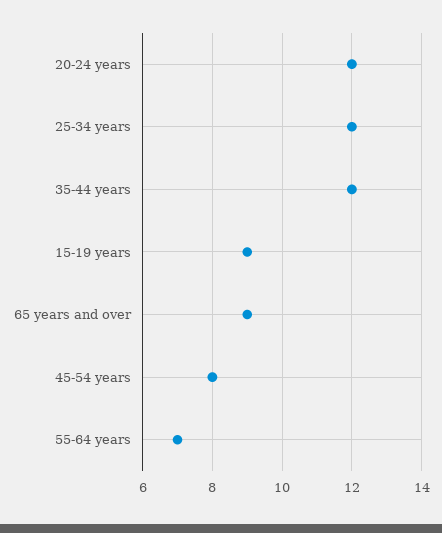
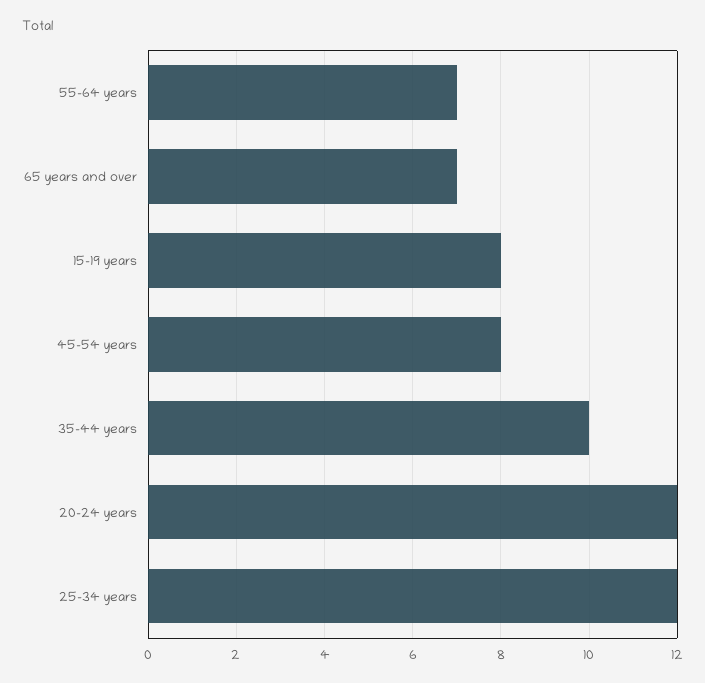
35-44 years: 12 -> 10
15-19 years: 9 -> 8
65 years and over: 9 -> 7

